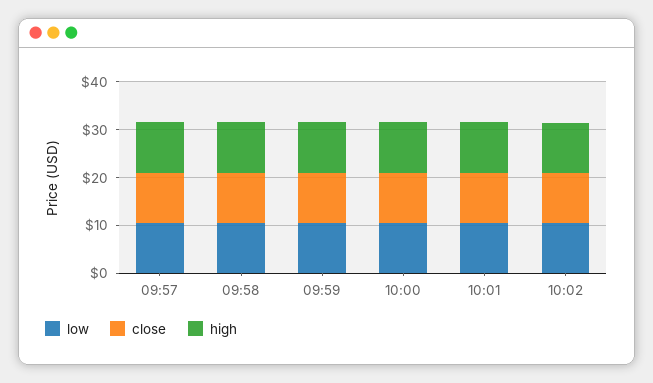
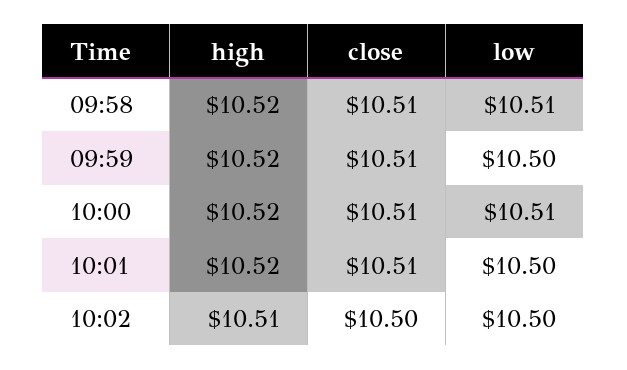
low, 09:57: 10 -> none
close, 09:57: 10 -> none
high, 09:57: 10 -> none

